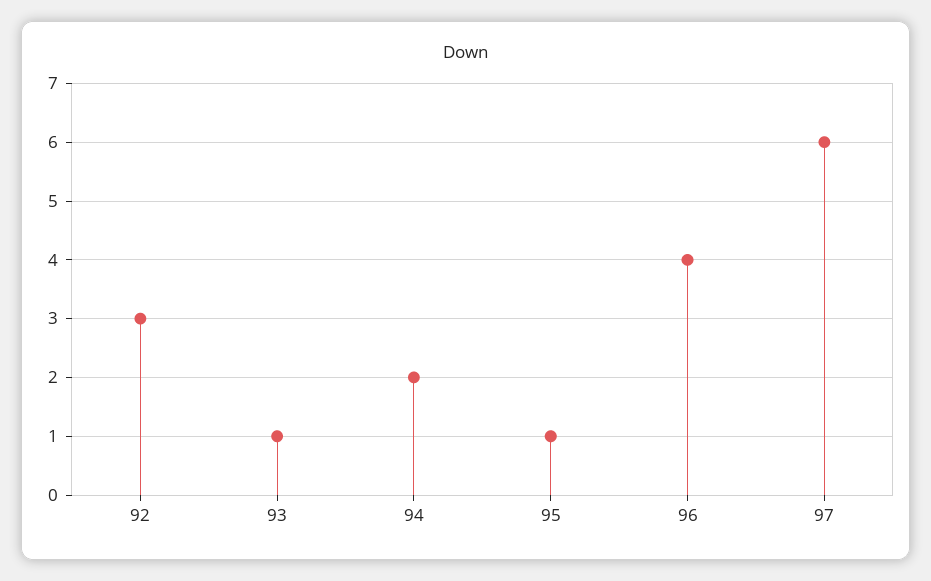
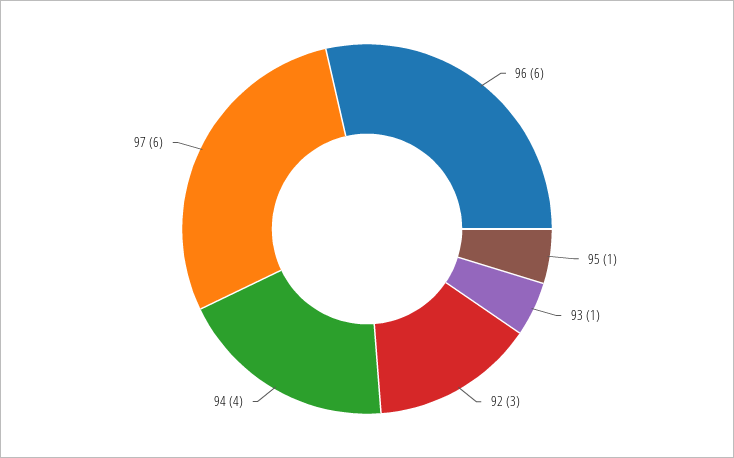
94: 2 -> 4
96: 4 -> 6

